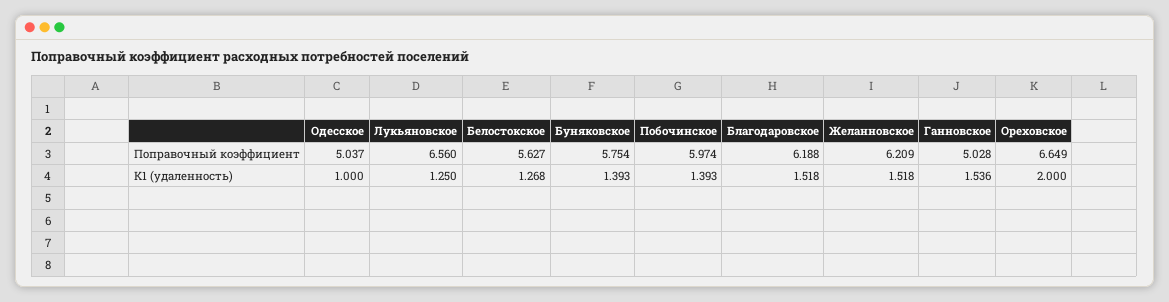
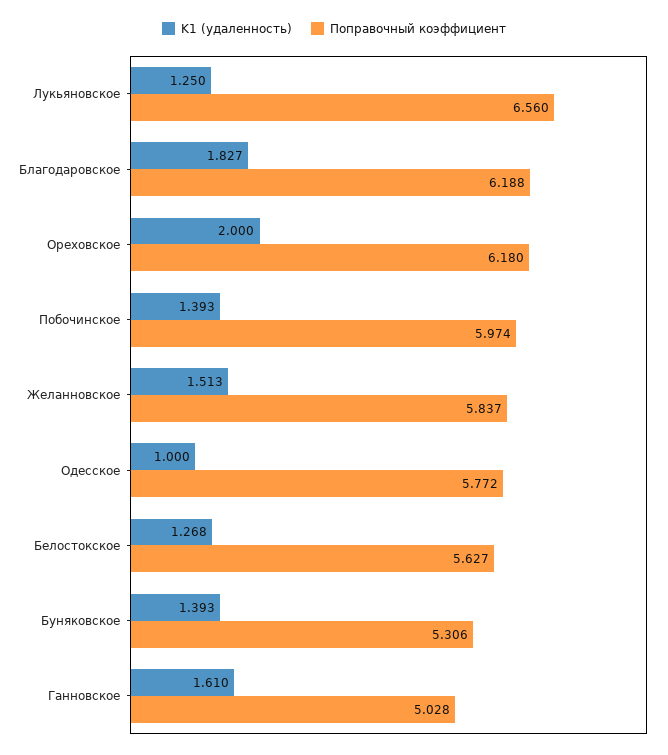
Поправочный коэффициент, Одесское: 5.037 -> 5.772
Поправочный коэффициент, Буняковское: 5.754 -> 5.306
Поправочный коэффициент, Желанновское: 6.209 -> 5.837
Поправочный коэффициент, Ореховское: 6.649 -> 6.18
K1 (удаленность), Благодаровское: 1.518 -> 1.827
K1 (удаленность), Желанновское: 1.518 -> 1.513
K1 (удаленность), Ганновское: 1.536 -> 1.61

